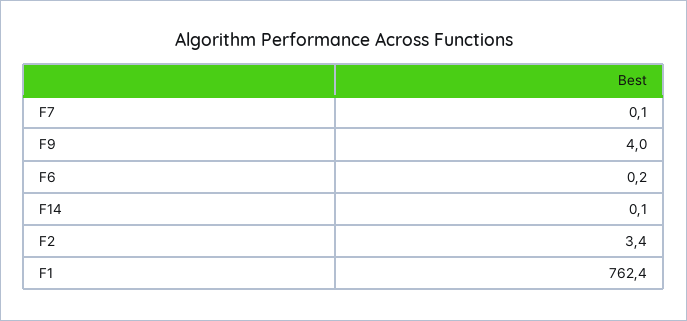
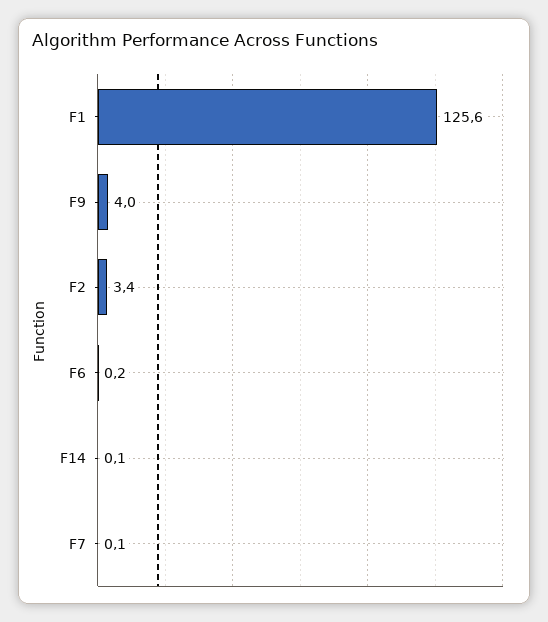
F1: 762.4 -> 125.6

